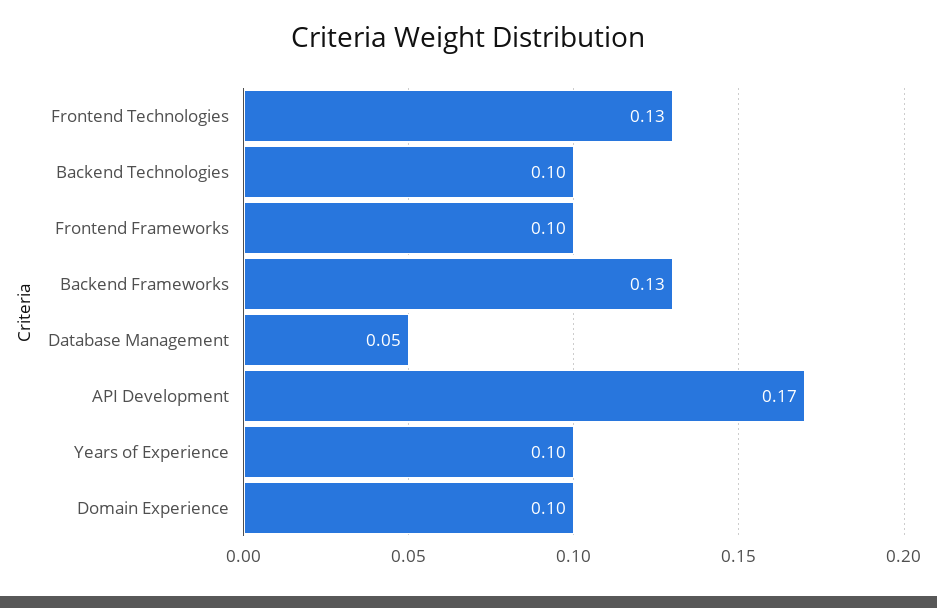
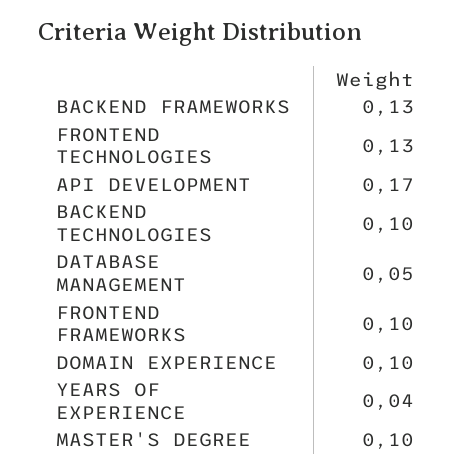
Years of Experience: 0.1 -> 0.04
MASTER'S DEGREE: none -> 0.1

